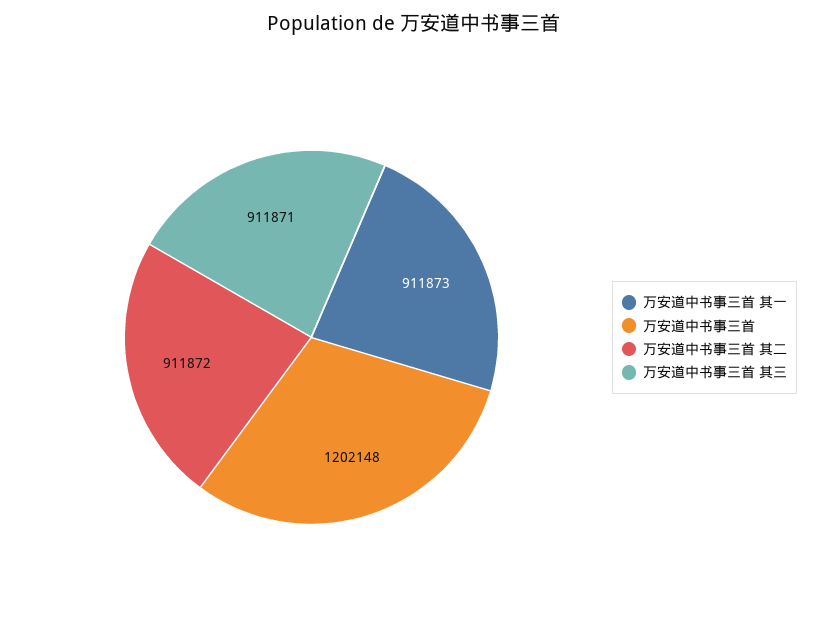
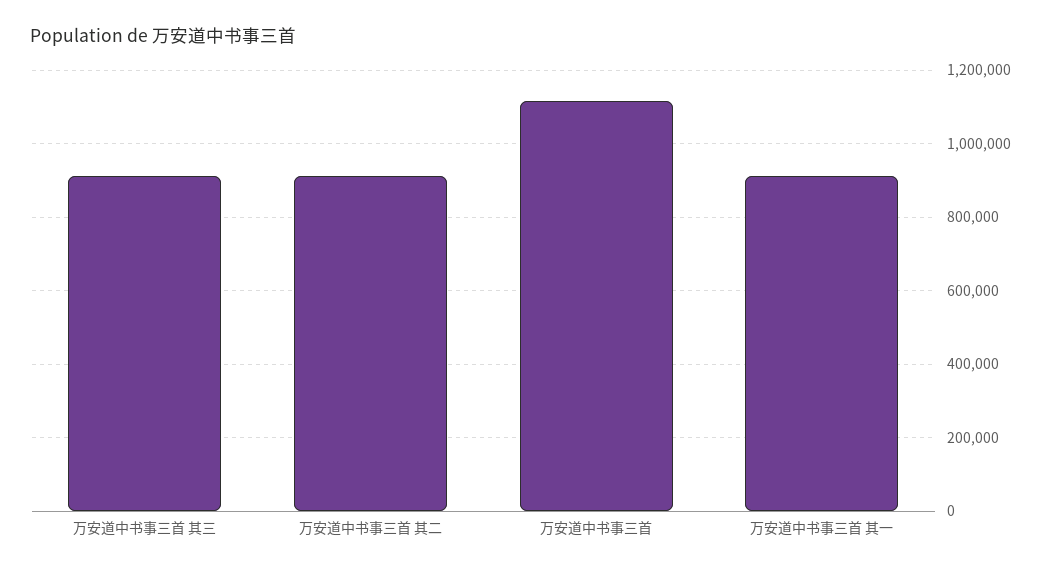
万安道中书事三首: 1202148 -> 1120000

